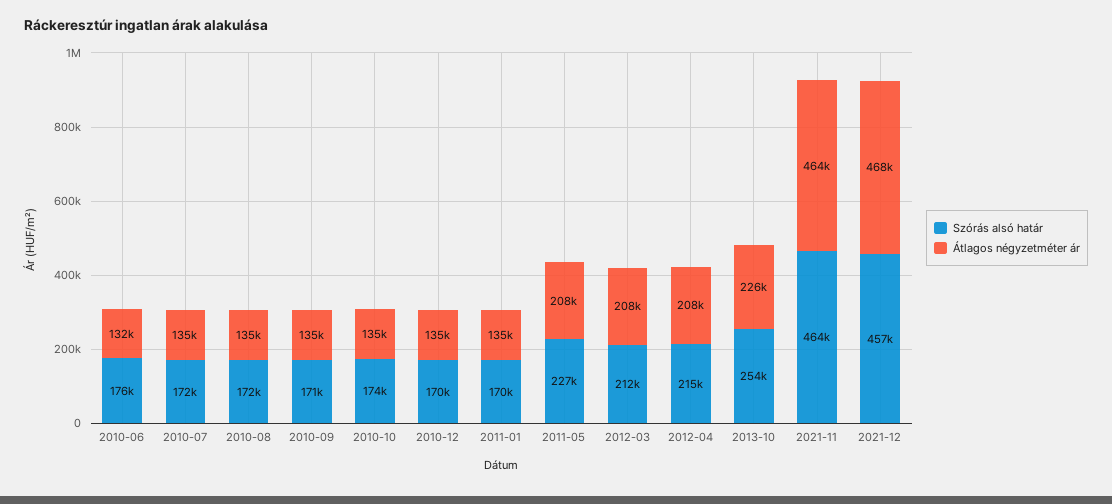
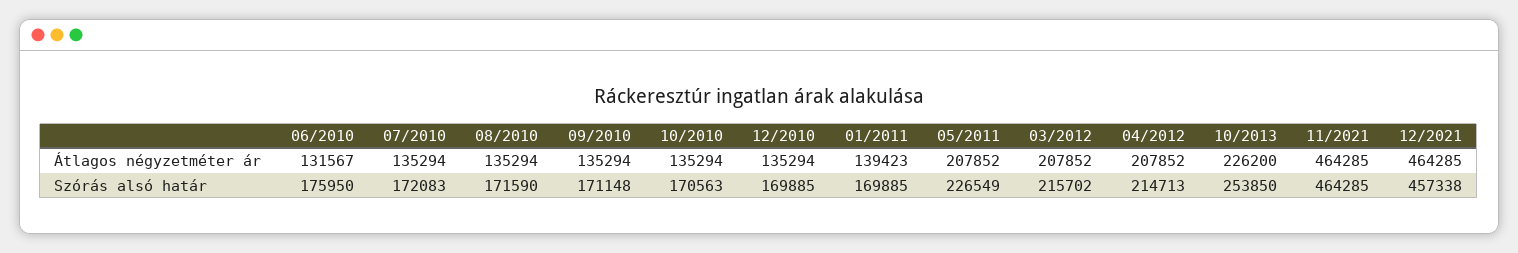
Szórás alsó határ, 2010-10: 174000 -> 170563
Átlagos négyzetméter ár, 2011-01: 135000 -> 139423
Szórás alsó határ, 2012-03: 212000 -> 215702
Átlagos négyzetméter ár, 2021-12: 468000 -> 464285

